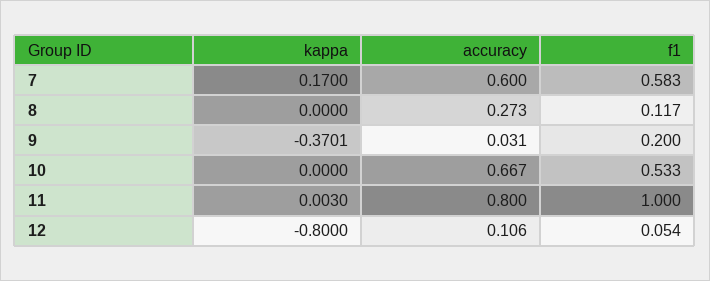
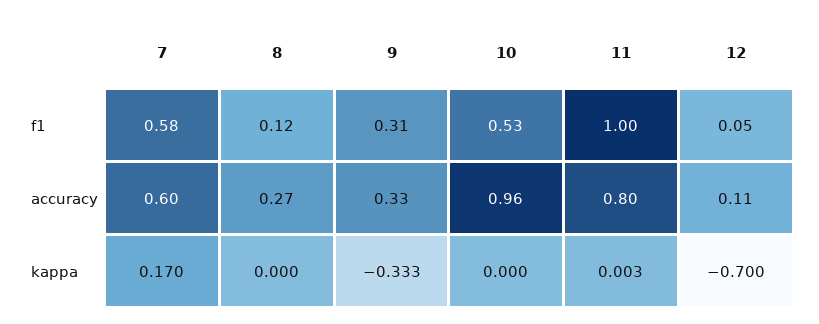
kappa, 9: -0.3701 -> -0.333
accuracy, 9: 0.031 -> 0.33
f1, 9: 0.2 -> 0.31
accuracy, 10: 0.667 -> 0.96
kappa, 12: -0.8 -> -0.7

